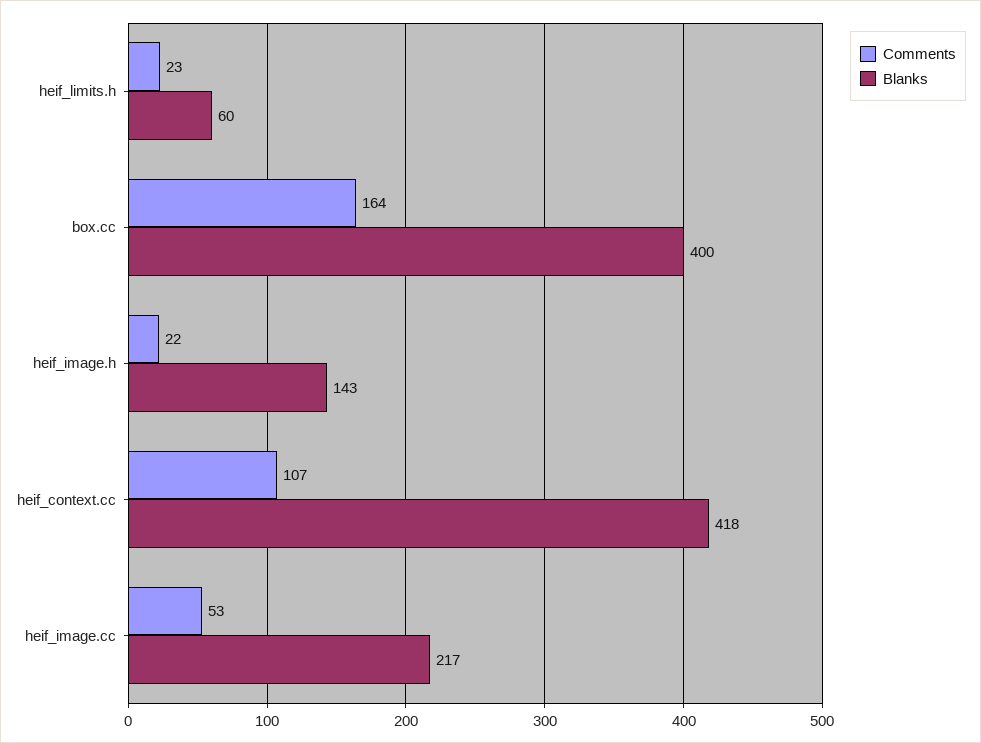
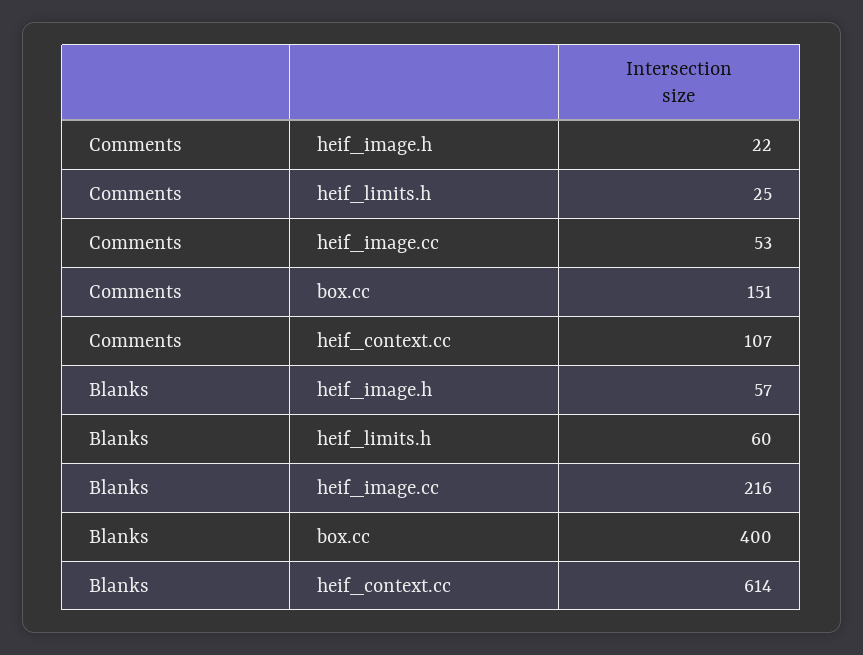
Comments, heif_limits.h: 23 -> 25
Comments, box.cc: 164 -> 151
Blanks, heif_image.h: 143 -> 57
Blanks, heif_context.cc: 418 -> 614
Blanks, heif_image.cc: 217 -> 216

